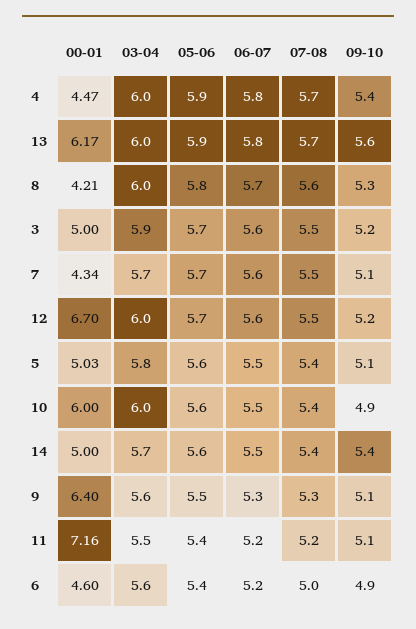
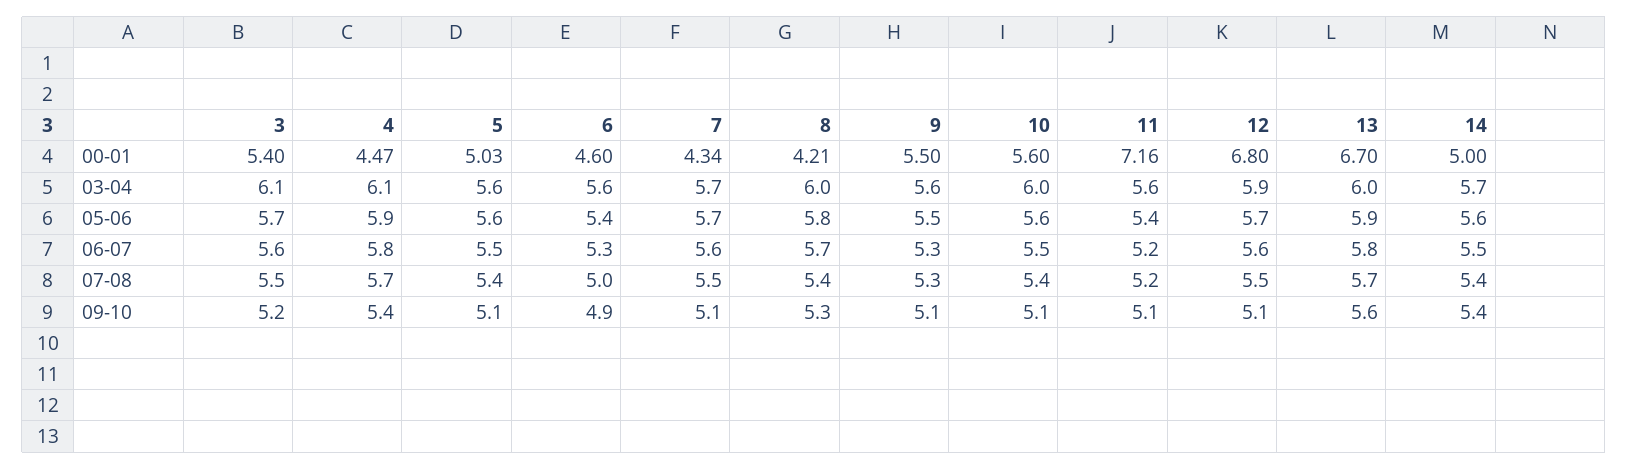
03-04, 4: 6 -> 6.1
00-01, 13: 6.17 -> 6.7
07-08, 8: 5.6 -> 5.4
00-01, 3: 5 -> 5.4
03-04, 3: 5.9 -> 6.1
00-01, 12: 6.7 -> 6.8
03-04, 12: 6 -> 5.9
09-10, 12: 5.2 -> 5.1
03-04, 5: 5.8 -> 5.6
00-01, 10: 6 -> 5.6
09-10, 10: 4.9 -> 5.1
00-01, 9: 6.4 -> 5.5
03-04, 11: 5.5 -> 5.6
06-07, 6: 5.2 -> 5.3

